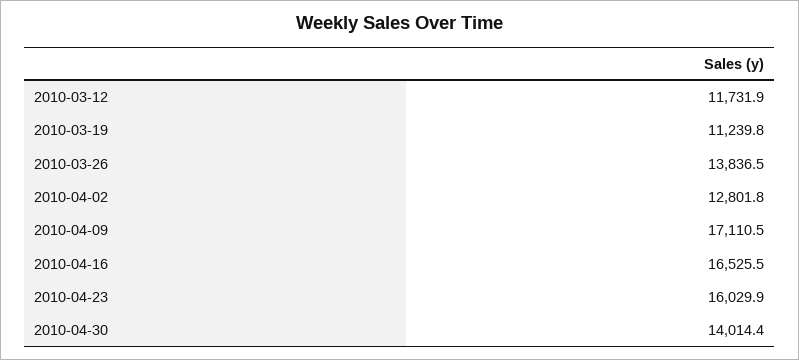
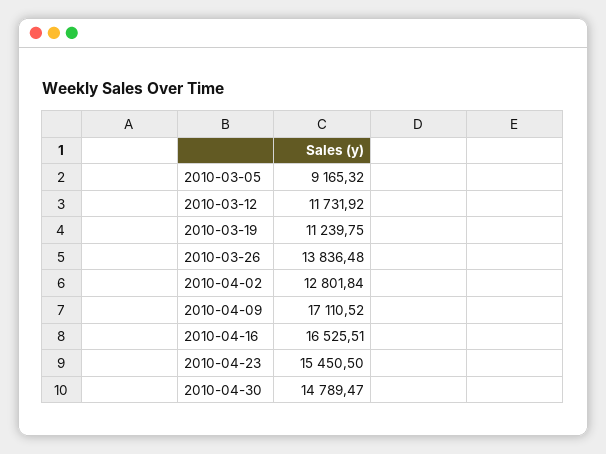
2010-04-23: 16029.9 -> 15450.5
2010-04-30: 14014.4 -> 14789.47
2010-03-05: none -> 9165.32

